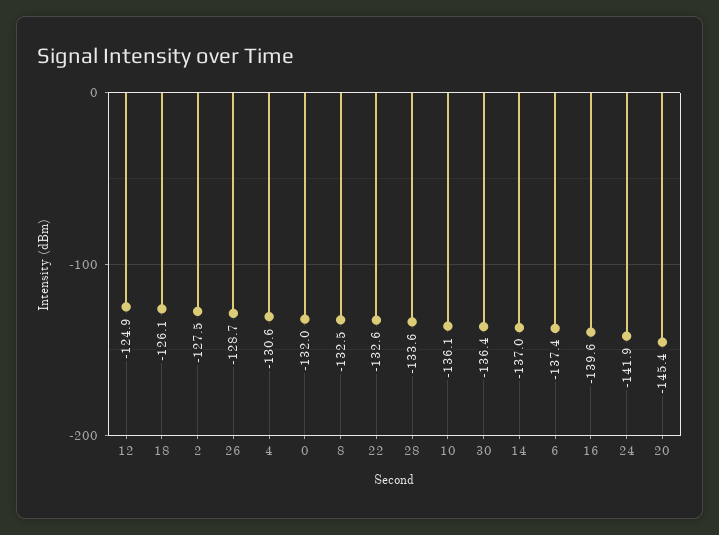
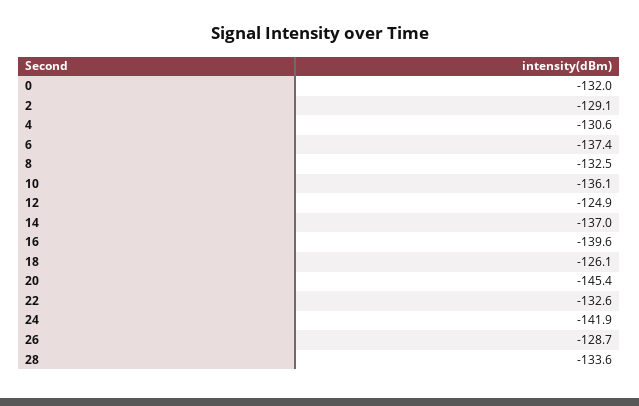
2: -127.5 -> -129.1
30: -136.4 -> none

